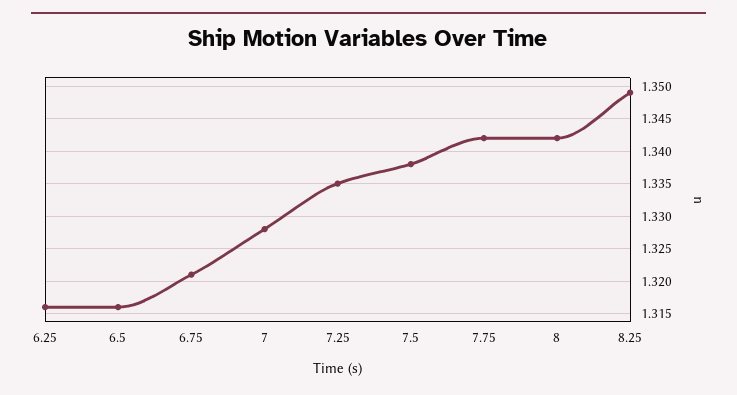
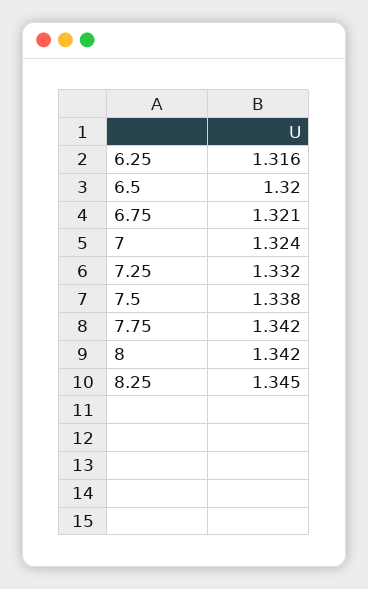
6.5: 1.316 -> 1.32
7: 1.328 -> 1.324
7.25: 1.335 -> 1.332
8.25: 1.349 -> 1.345

